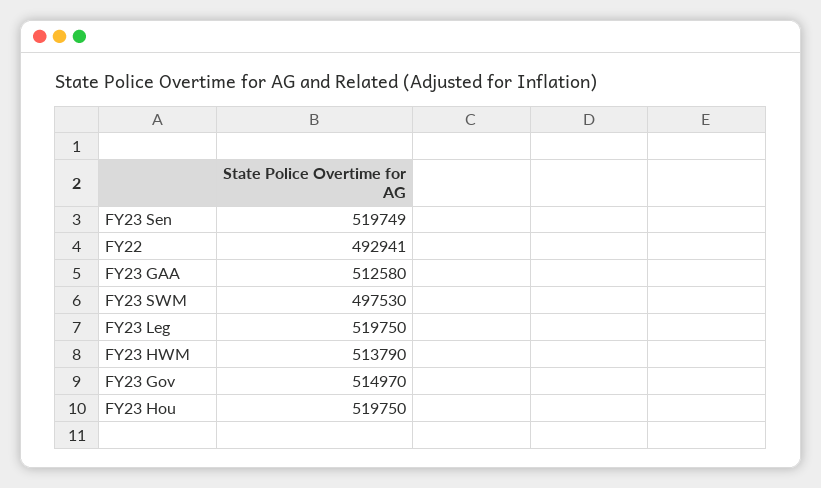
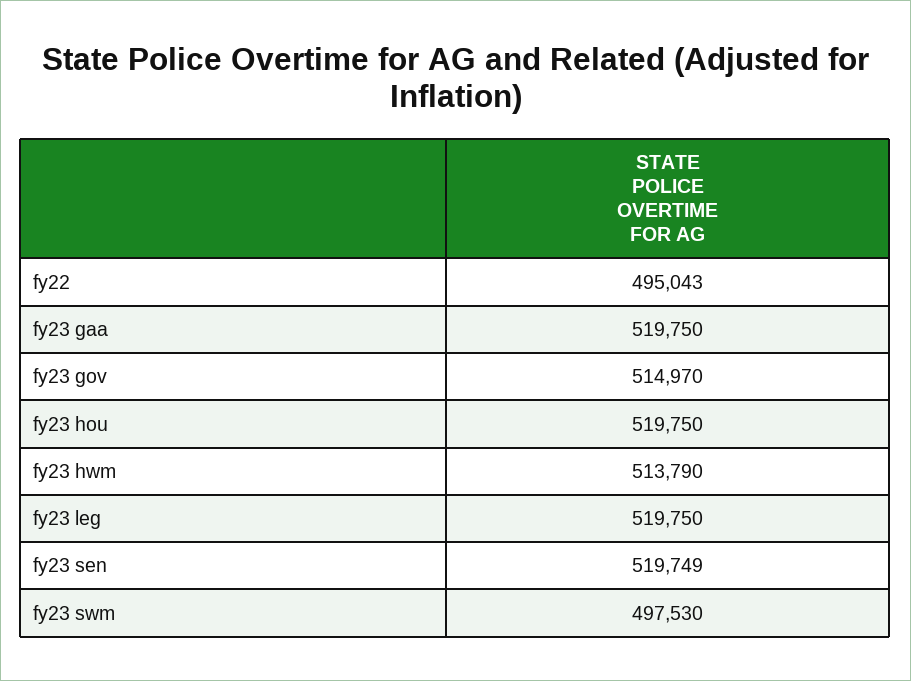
FY22: 492941 -> 495043
FY23 GAA: 512580 -> 519750

